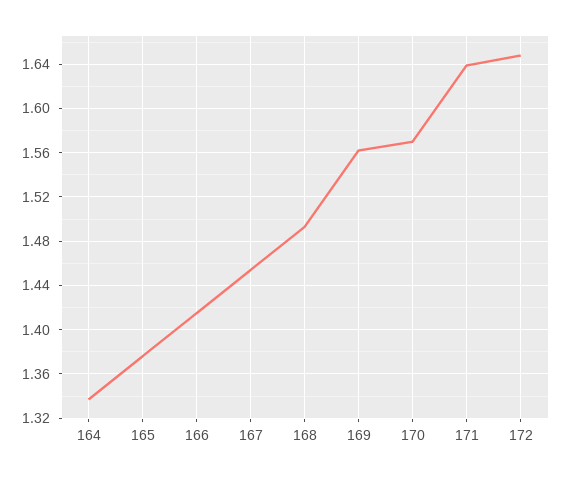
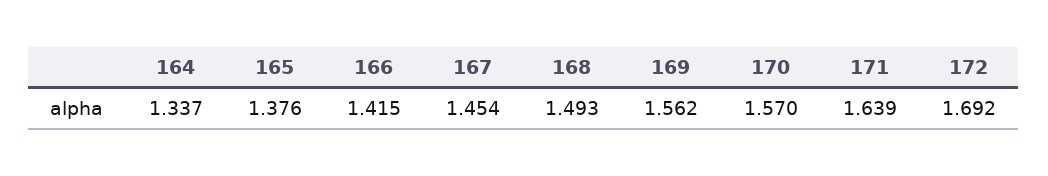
172: 1.65 -> 1.692

